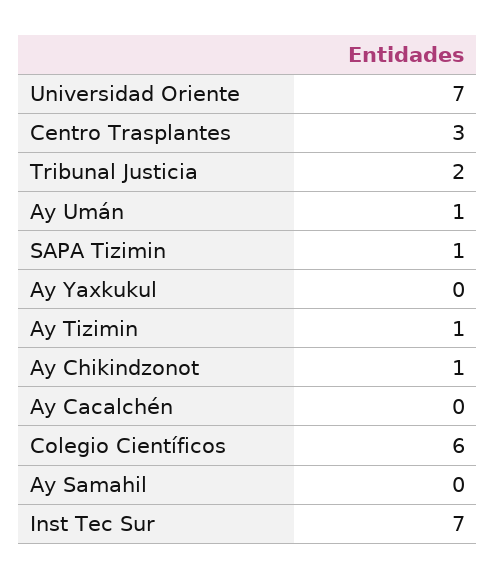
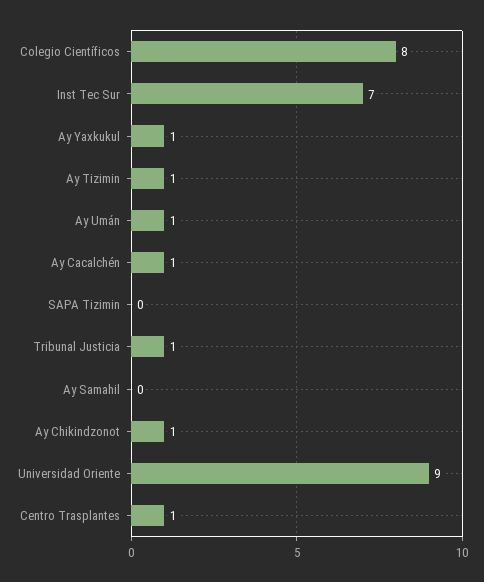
Universidad Oriente: 7 -> 9
Centro Trasplantes: 3 -> 1
Tribunal Justicia: 2 -> 1
SAPA Tizimin: 1 -> 0
Ay Yaxkukul: 0 -> 1
Ay Cacalchén: 0 -> 1
Colegio Científicos: 6 -> 8

